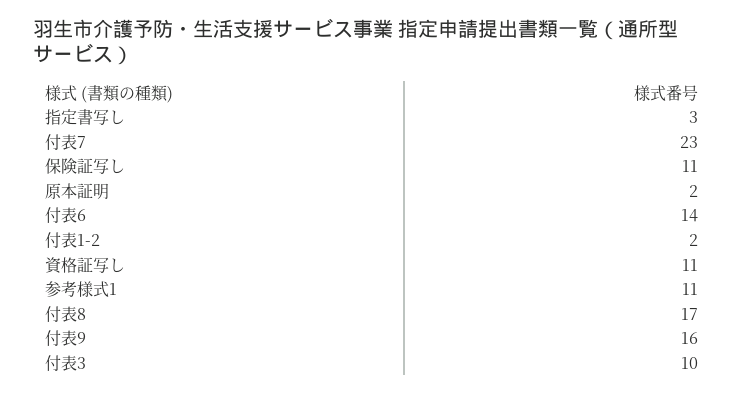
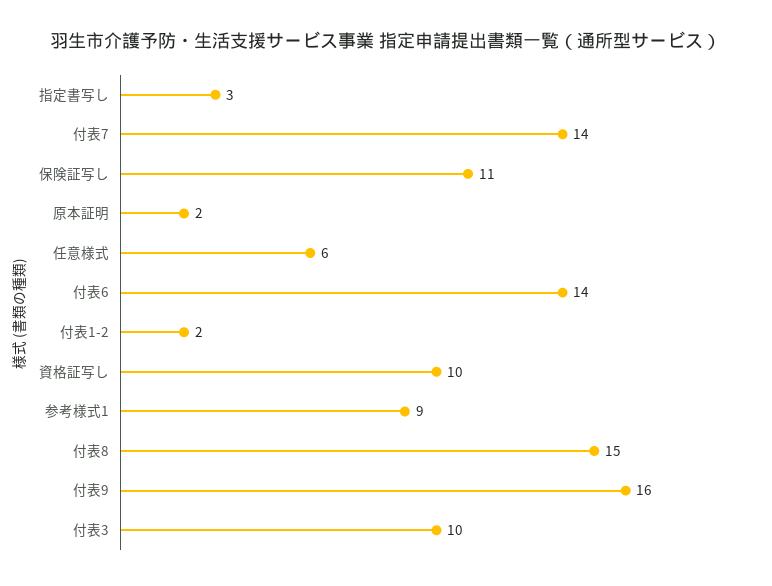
付表7: 23 -> 14
資格証写し: 11 -> 10
参考様式1: 11 -> 9
付表8: 17 -> 15
任意様式: none -> 6

